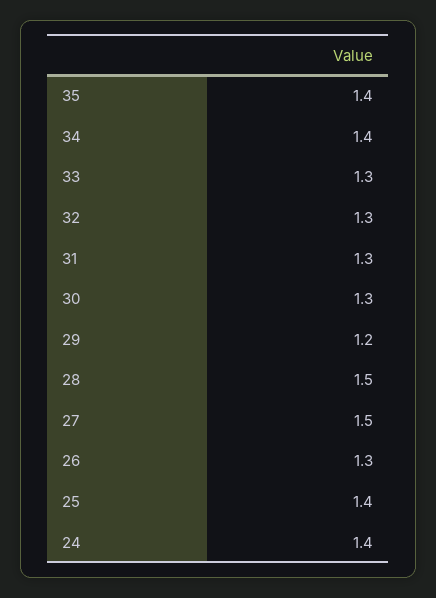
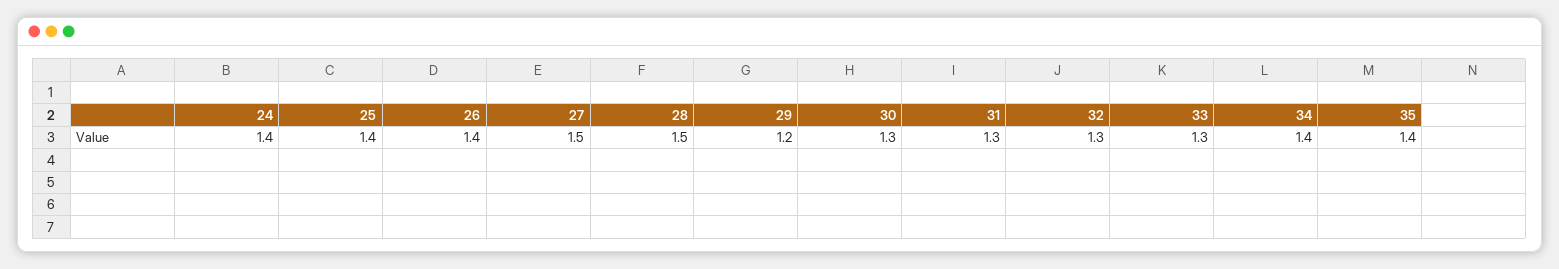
26: 1.3 -> 1.4

